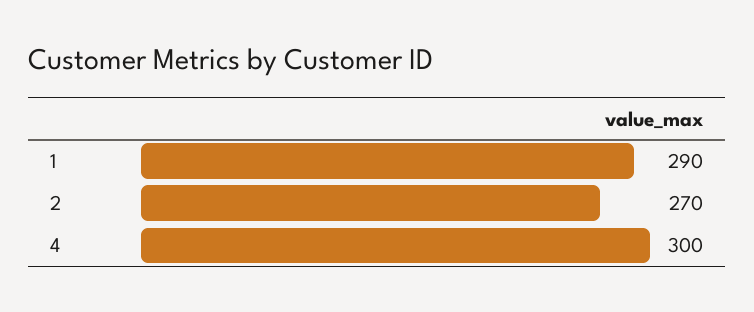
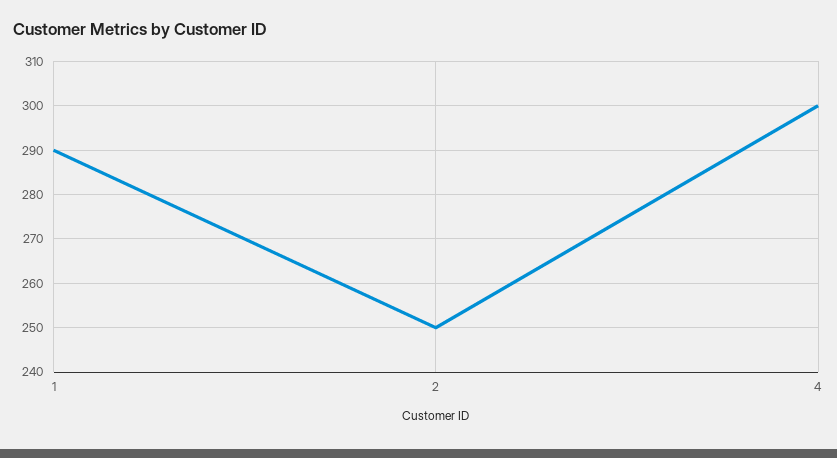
2: 270 -> 250

